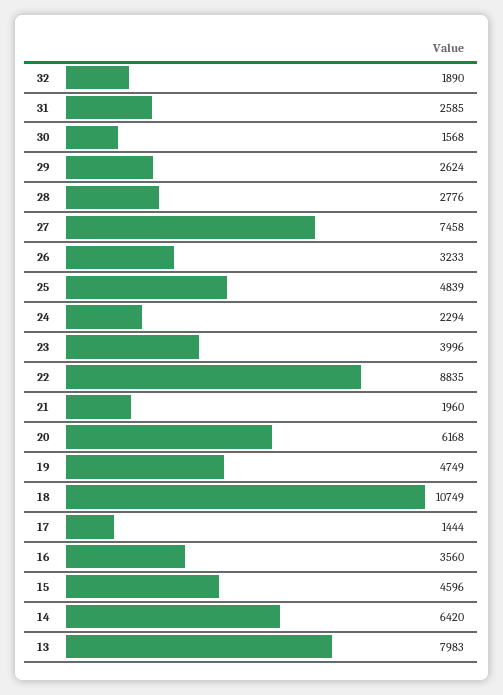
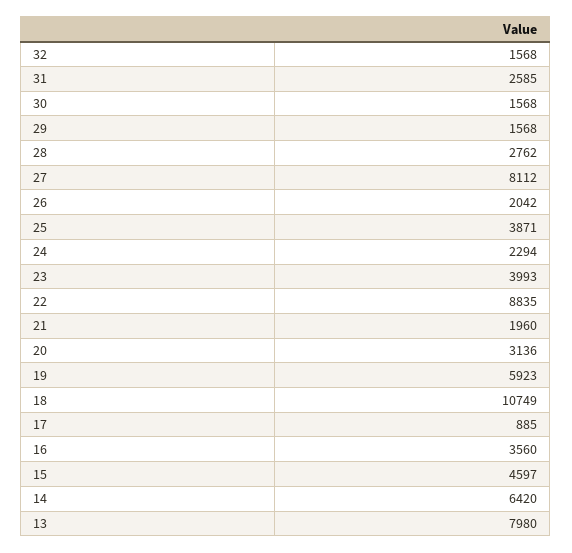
32: 1890 -> 1568
29: 2624 -> 1568
28: 2776 -> 2762
27: 7458 -> 8112
26: 3233 -> 2042
25: 4839 -> 3871
23: 3996 -> 3993
20: 6168 -> 3136
19: 4749 -> 5923
17: 1444 -> 885
15: 4596 -> 4597
13: 7983 -> 7980

